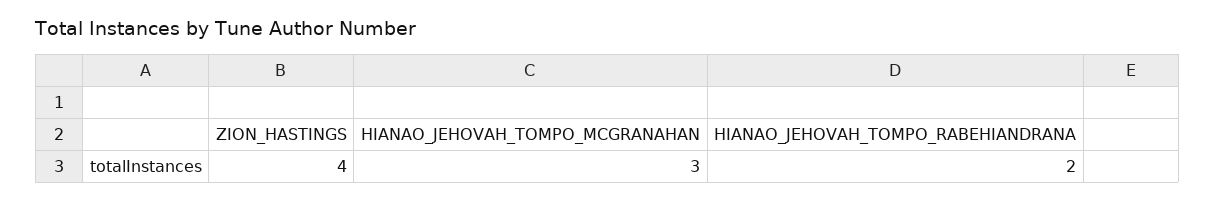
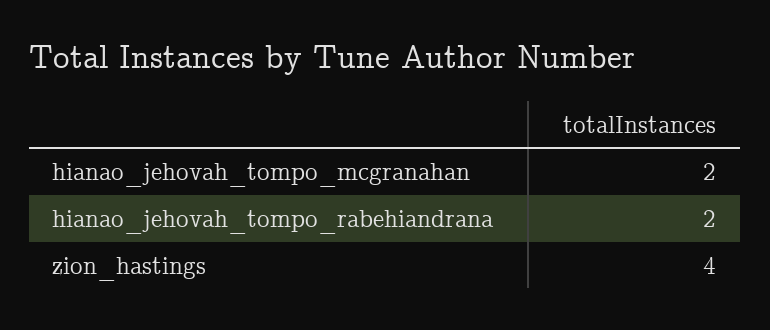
HIANAO_JEHOVAH_TOMPO_MCGRANAHAN: 3 -> 2

